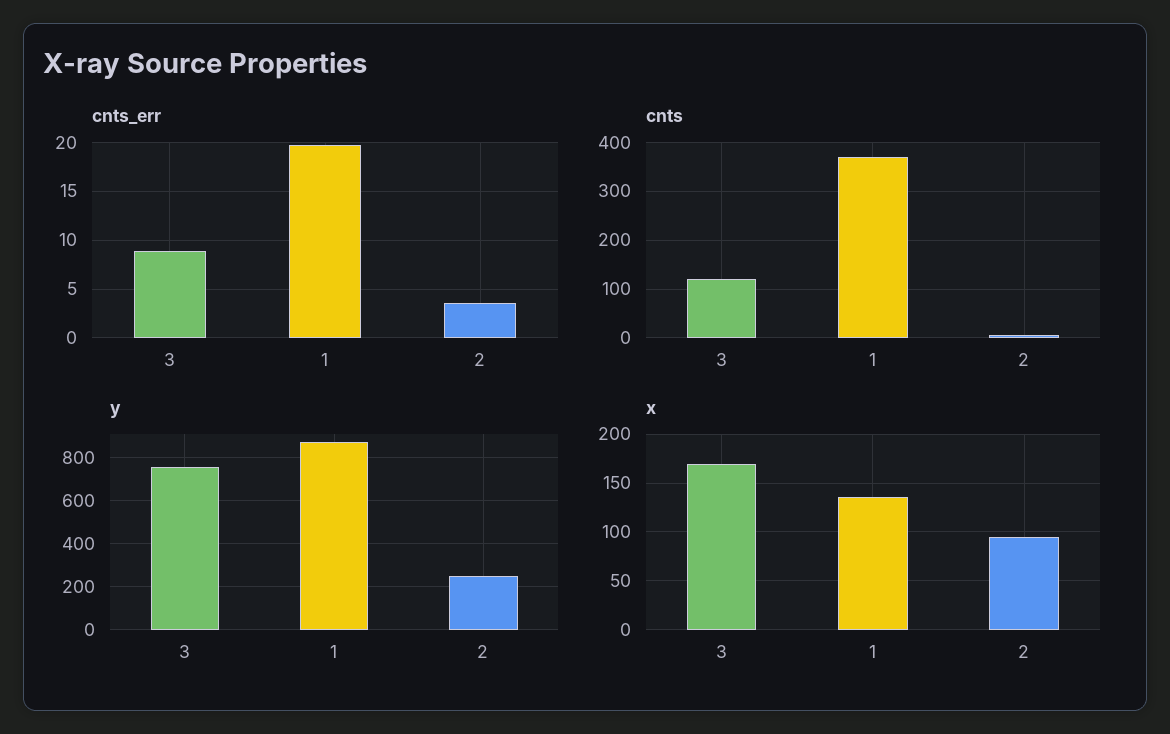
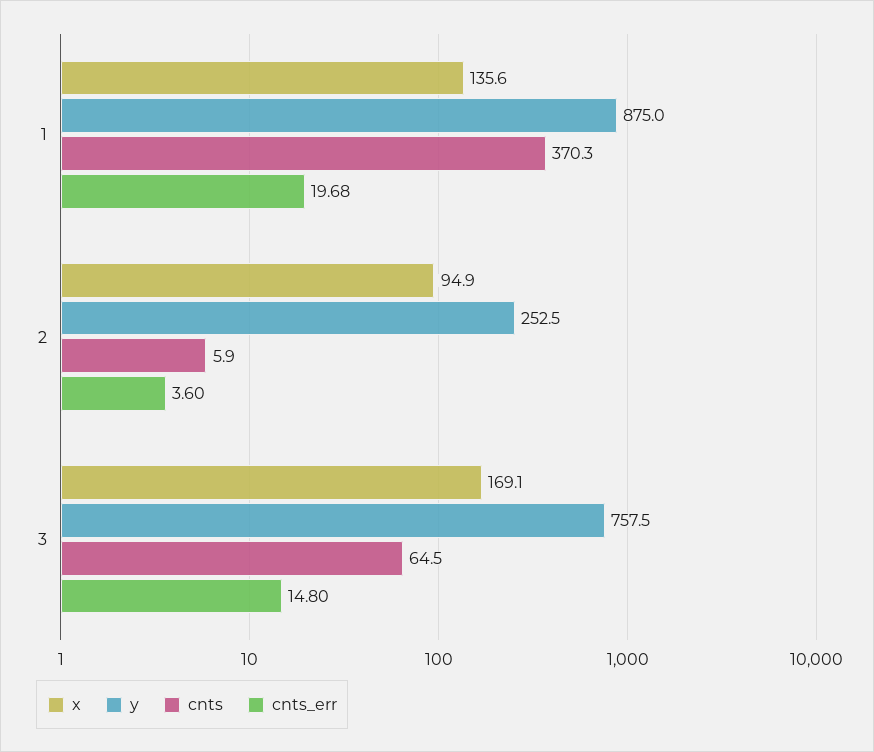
cnts_err, 3: 9 -> 14.8
cnts, 3: 120 -> 64.5

